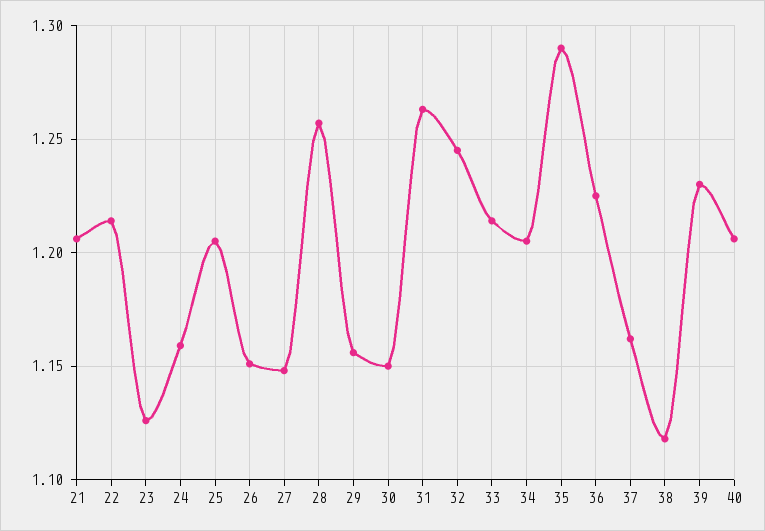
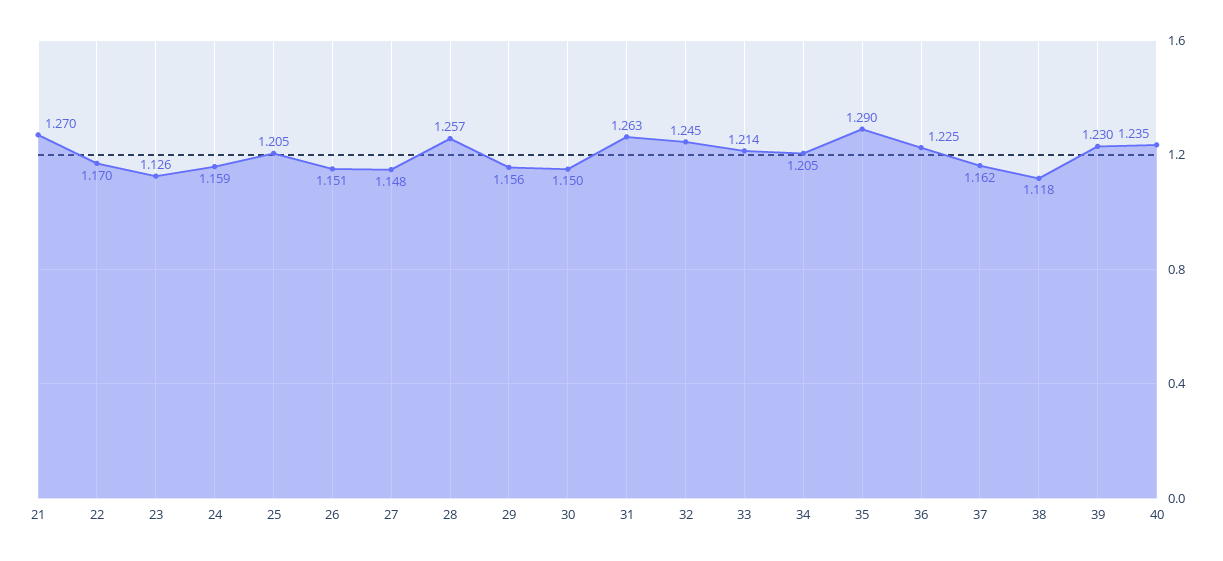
21: 1.205 -> 1.27
22: 1.215 -> 1.17
40: 1.205 -> 1.235

